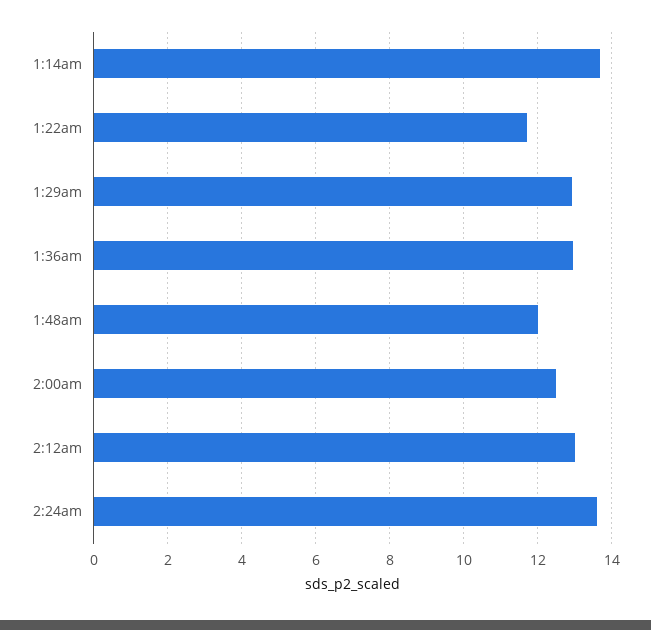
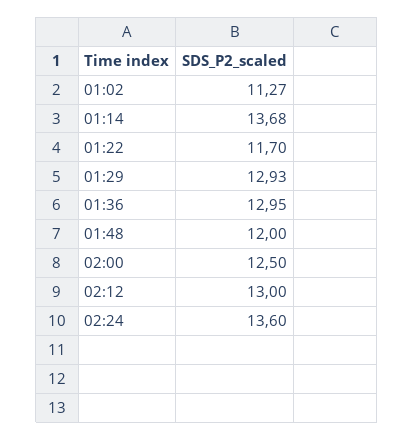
01:02: none -> 11.27

